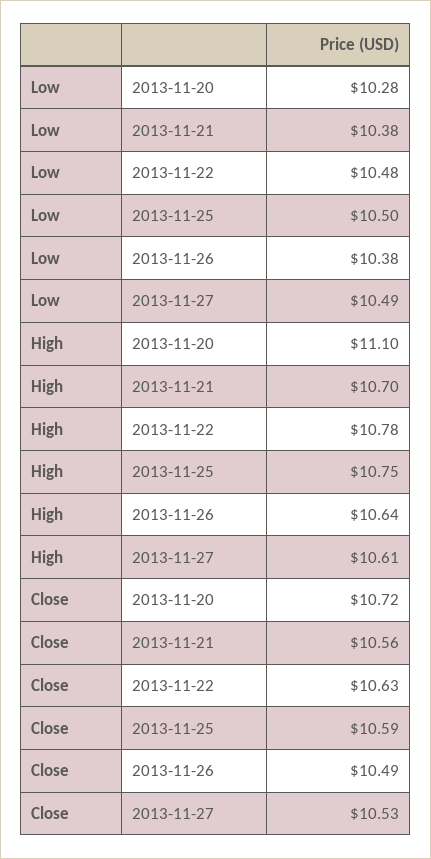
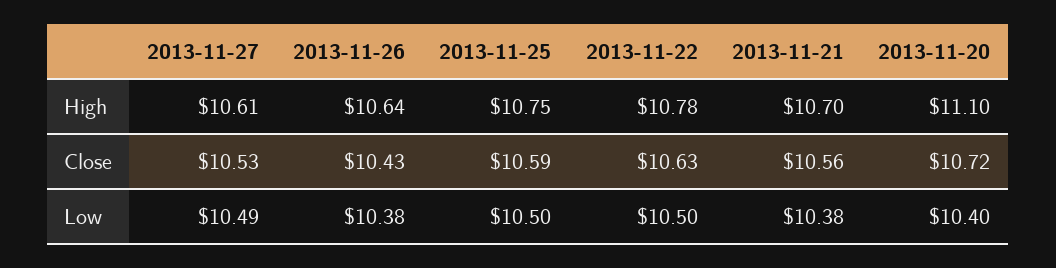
Low, 2013-11-20: 10.28 -> 10.4
Low, 2013-11-22: 10.48 -> 10.5
Close, 2013-11-26: 10.49 -> 10.43

